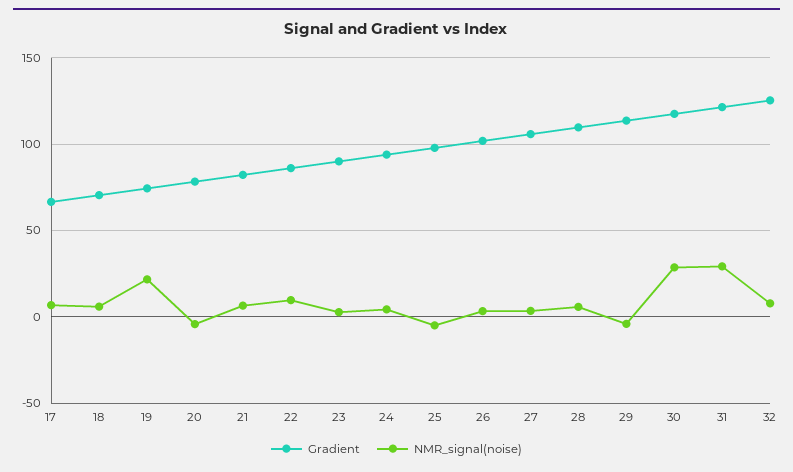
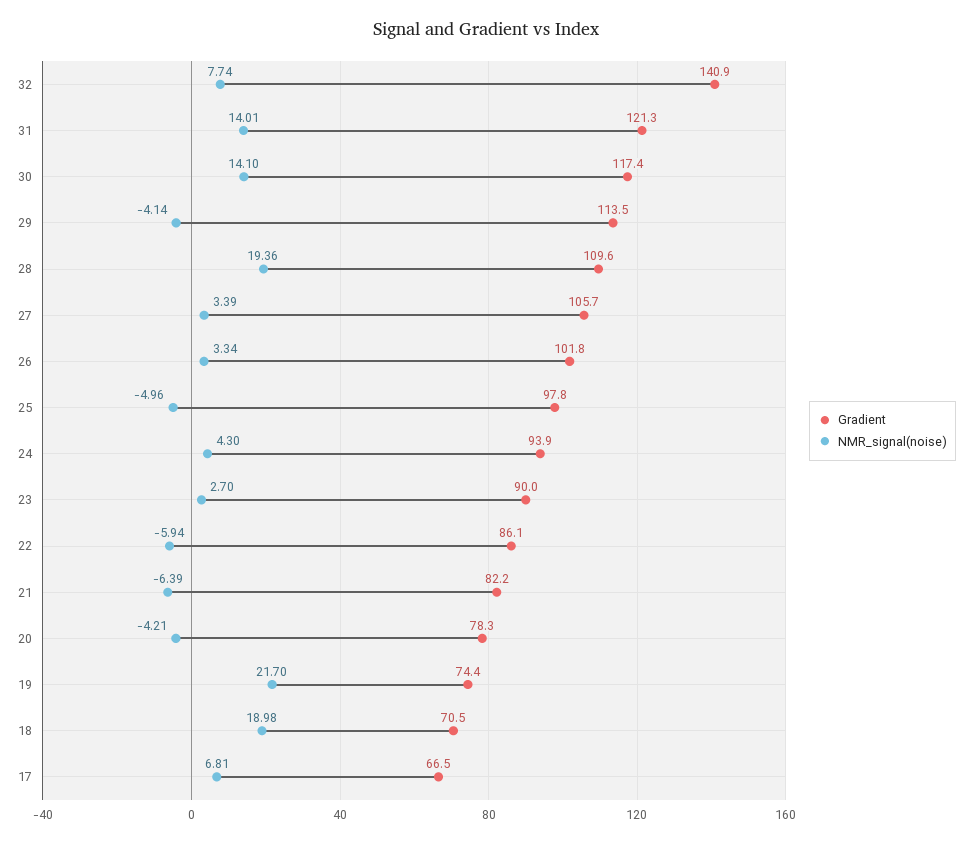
NMR_signal(noise), 18: 5 -> 18.98
NMR_signal(noise), 21: 5 -> -6.39
NMR_signal(noise), 22: 10 -> -5.94
NMR_signal(noise), 28: 5 -> 19.36
NMR_signal(noise), 30: 30 -> 14.1
NMR_signal(noise), 31: 30 -> 14.01
Gradient, 32: 125 -> 140.9

